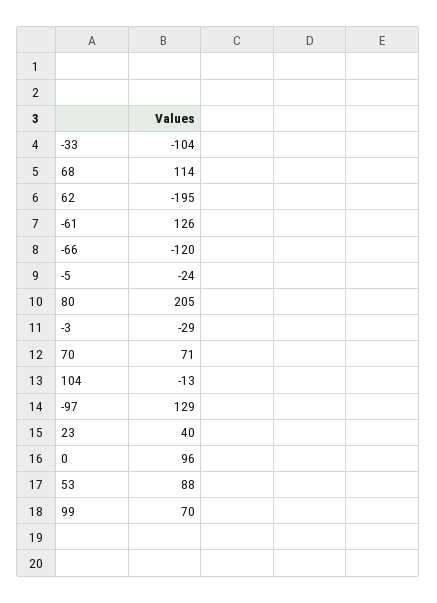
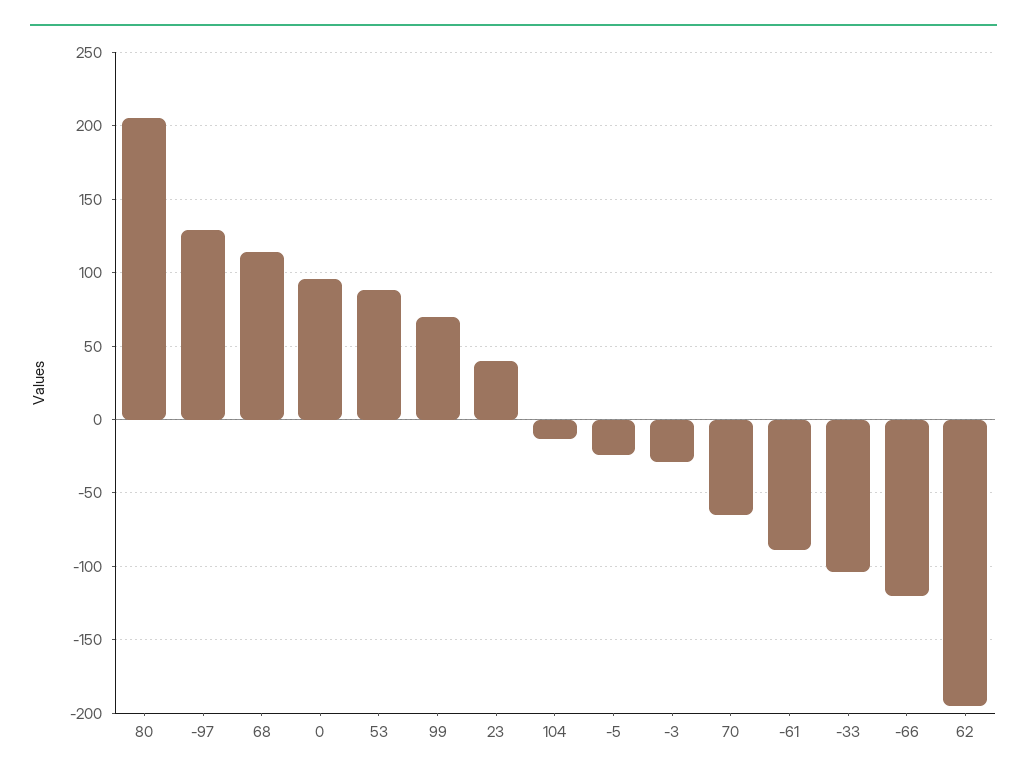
-61: 126 -> -90
70: 71 -> -65

